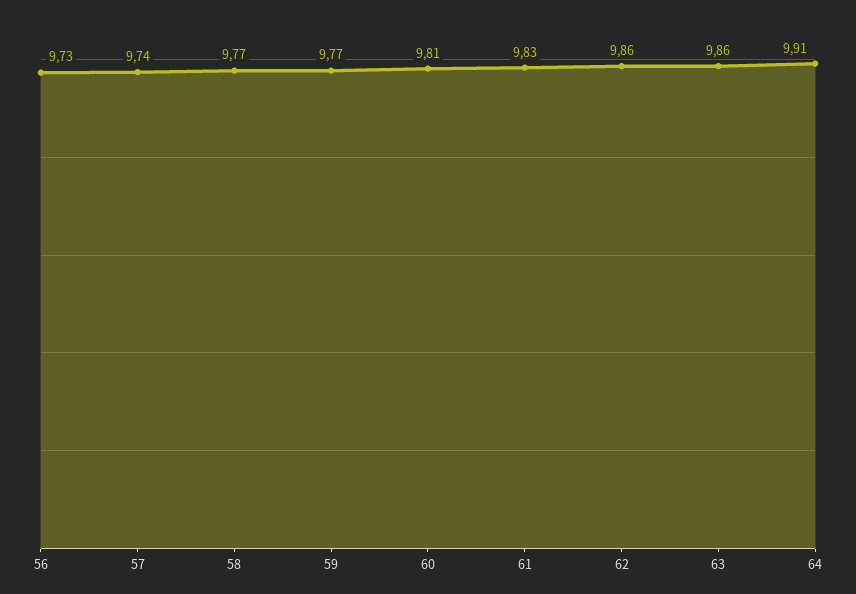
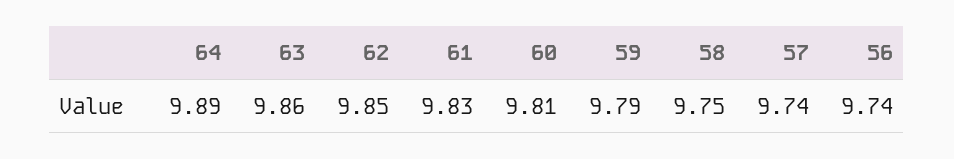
56: 9.73 -> 9.74
58: 9.77 -> 9.75
59: 9.77 -> 9.79
62: 9.86 -> 9.85
64: 9.91 -> 9.89

